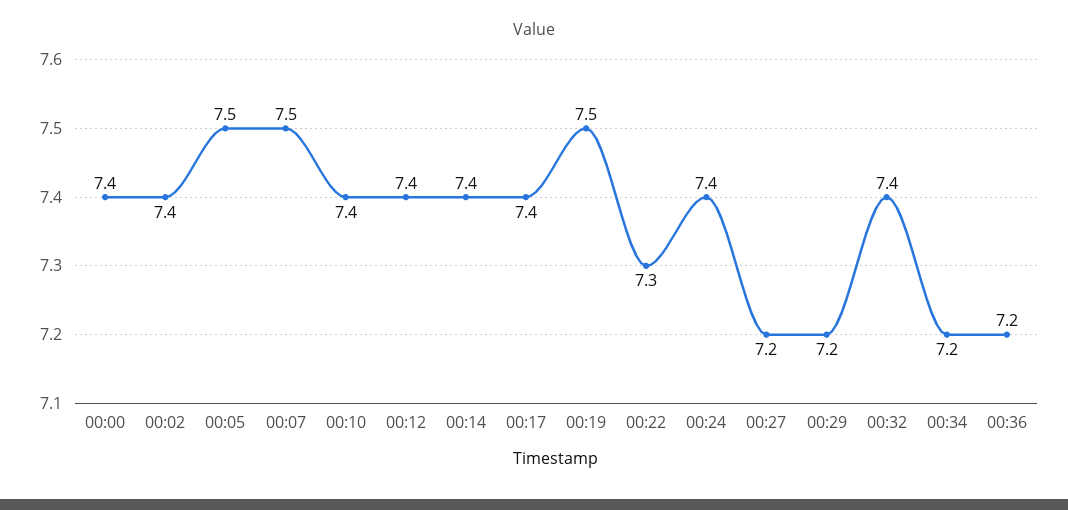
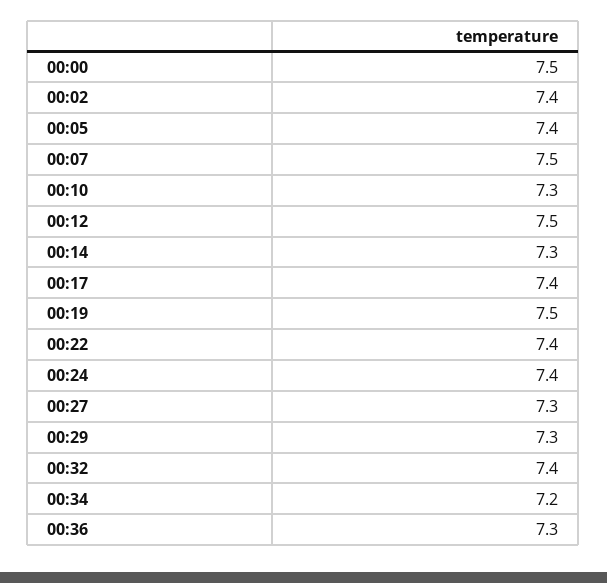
00:00: 7.4 -> 7.5
00:05: 7.5 -> 7.4
00:10: 7.4 -> 7.3
00:12: 7.4 -> 7.5
00:14: 7.4 -> 7.3
00:22: 7.3 -> 7.4
00:27: 7.2 -> 7.3
00:29: 7.2 -> 7.3
00:36: 7.2 -> 7.3

